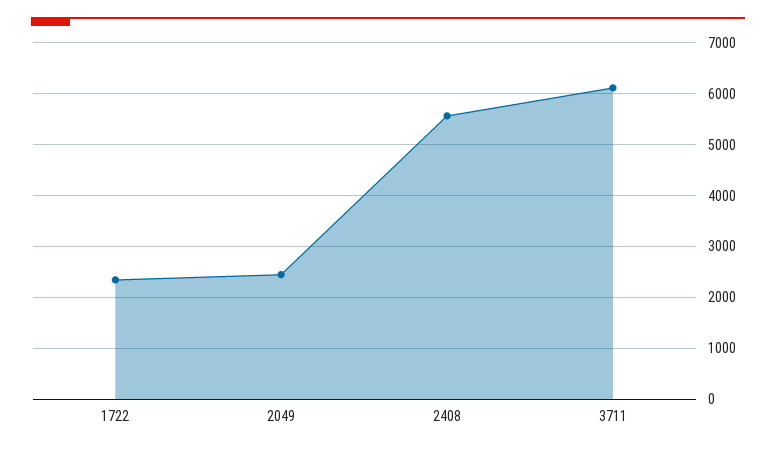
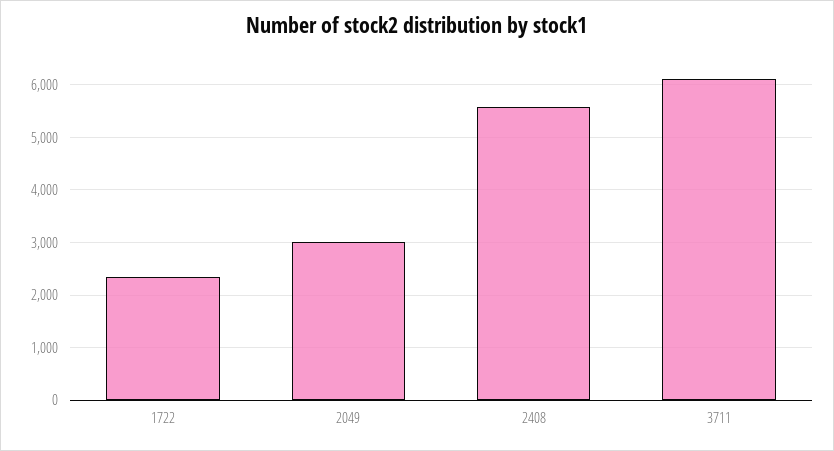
2049: 2400 -> 3000

